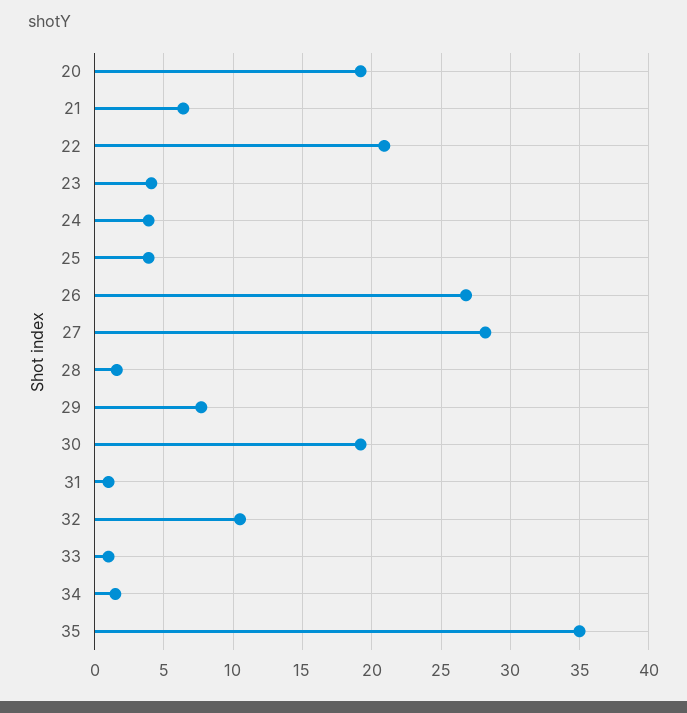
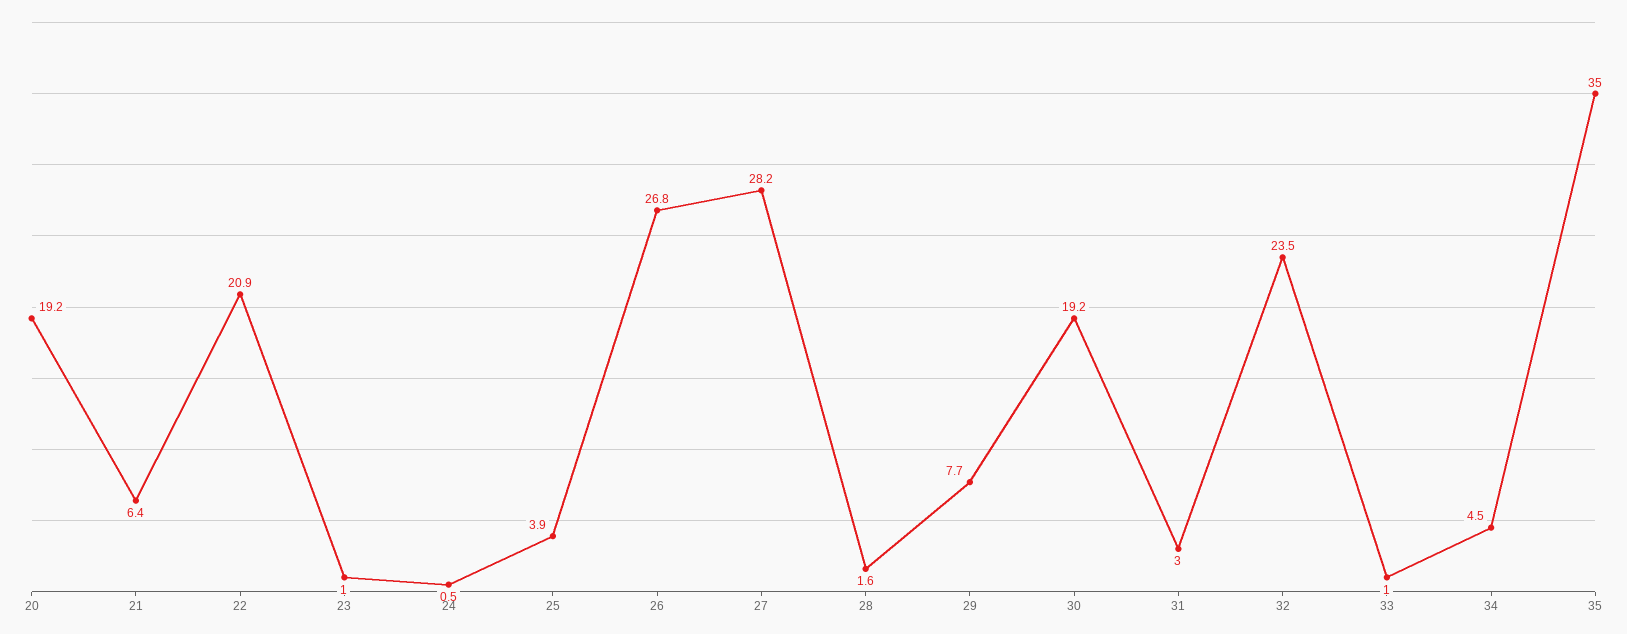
23: 4 -> 1
24: 4 -> 0.5
31: 1 -> 3
32: 10.5 -> 23.5
34: 1.5 -> 4.5

